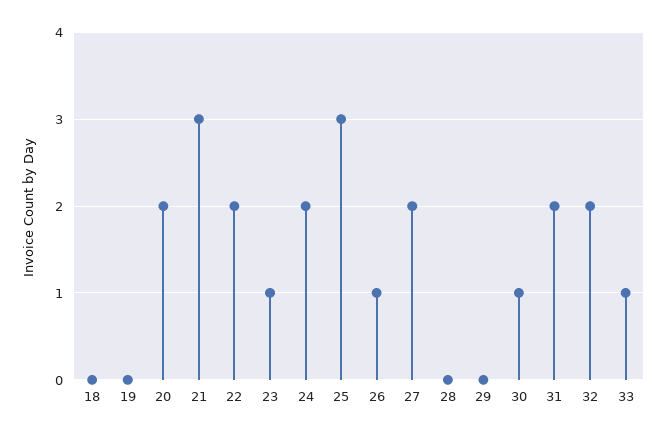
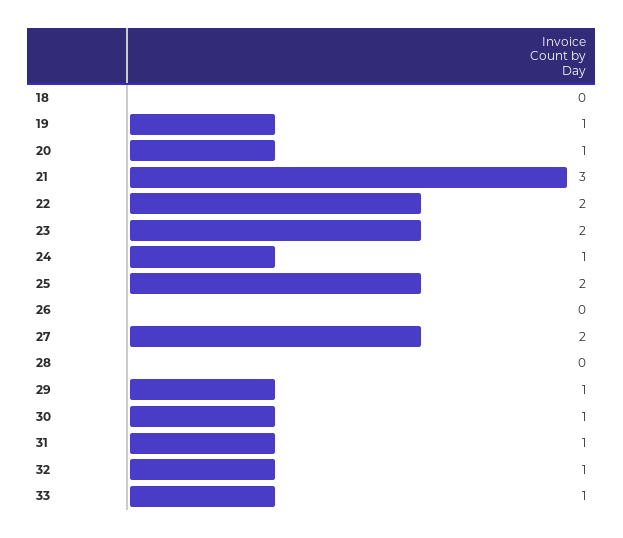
19: 0 -> 1
20: 2 -> 1
23: 1 -> 2
24: 2 -> 1
25: 3 -> 2
26: 1 -> 0
29: 0 -> 1
31: 2 -> 1
32: 2 -> 1

